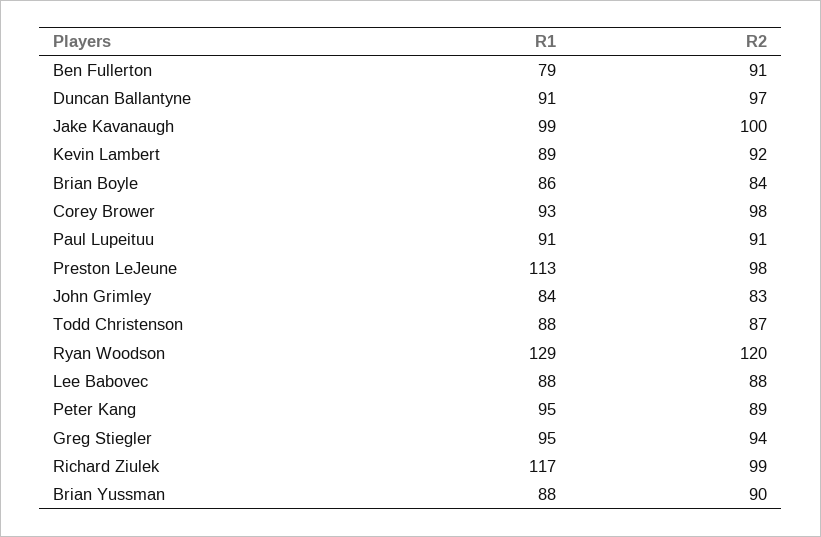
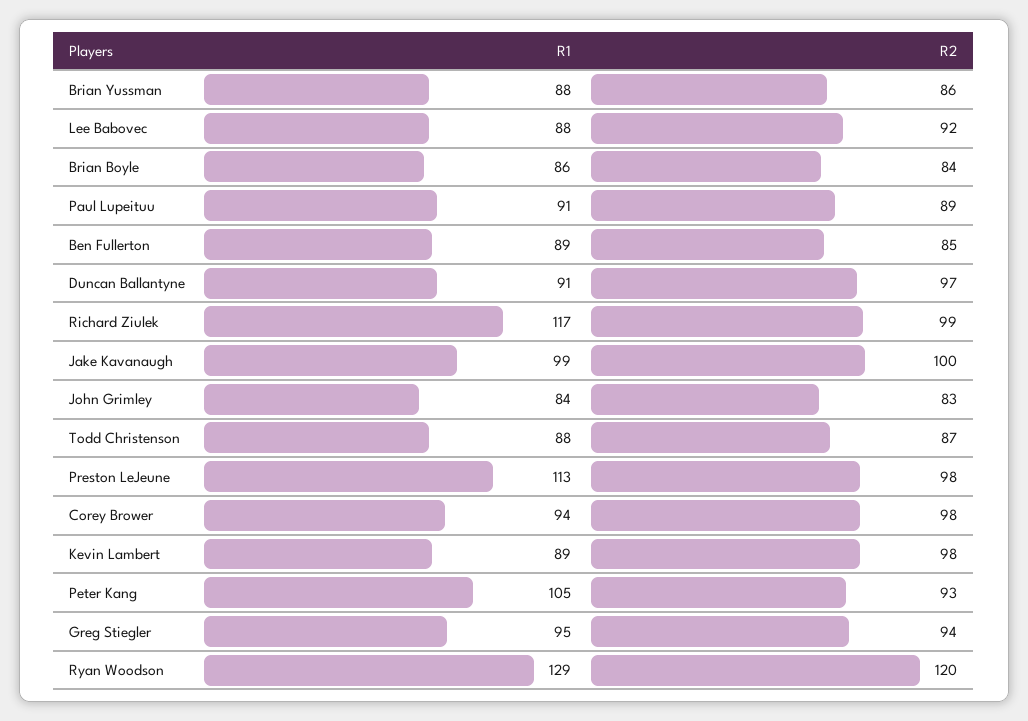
R1, Ben Fullerton: 79 -> 89
R2, Ben Fullerton: 91 -> 85
R2, Kevin Lambert: 92 -> 98
R1, Corey Brower: 93 -> 94
R2, Paul Lupeituu: 91 -> 89
R2, Lee Babovec: 88 -> 92
R1, Peter Kang: 95 -> 105
R2, Peter Kang: 89 -> 93
R2, Brian Yussman: 90 -> 86

